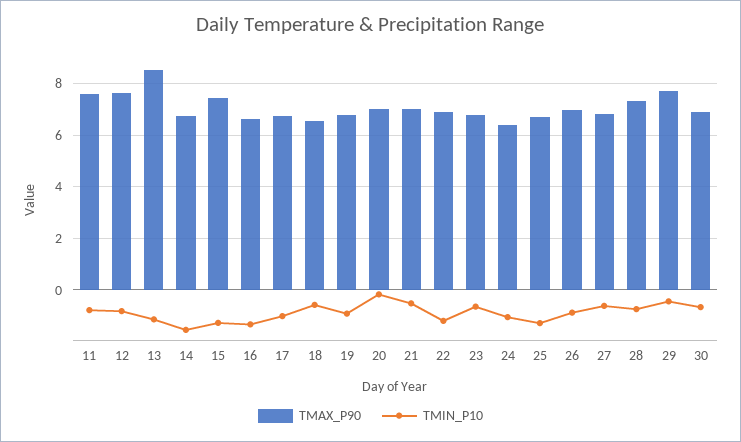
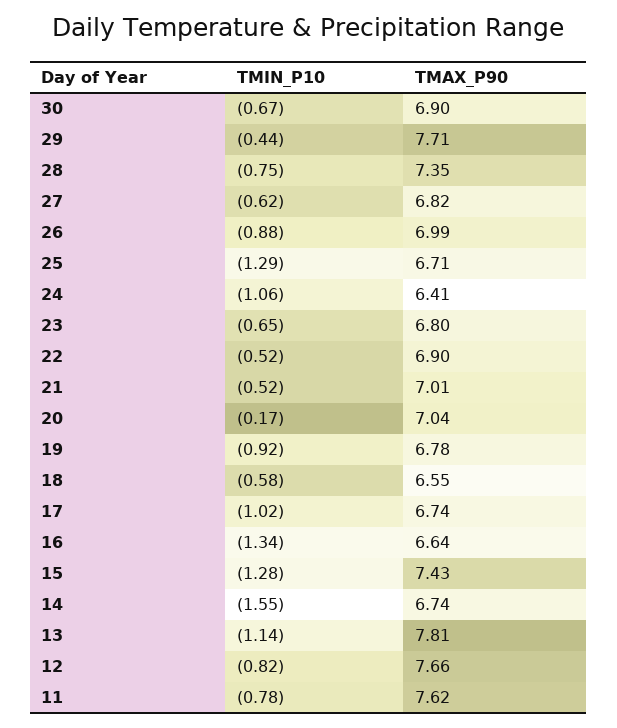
TMAX_P90, 13: 8.5 -> 7.81
TMIN_P10, 22: -1.25 -> -0.52

